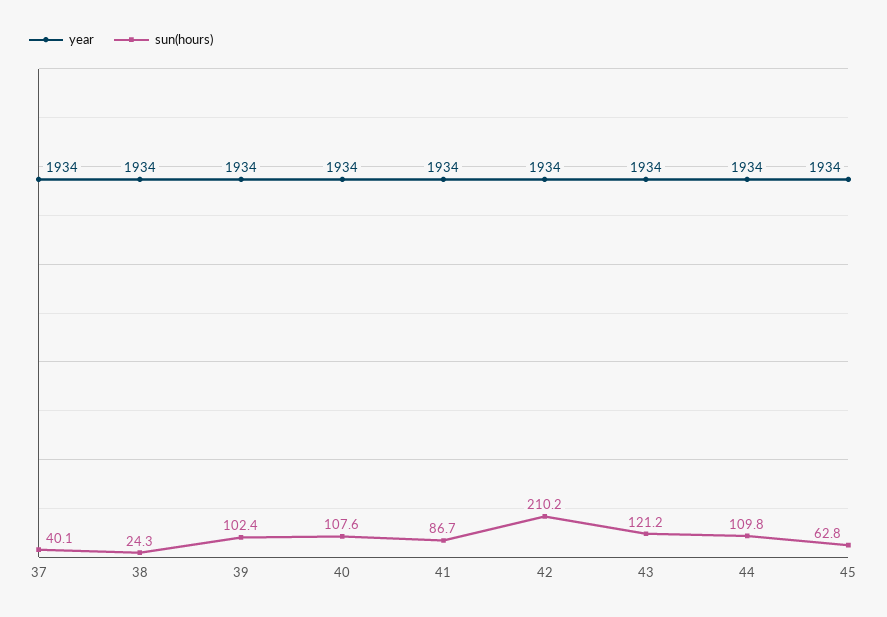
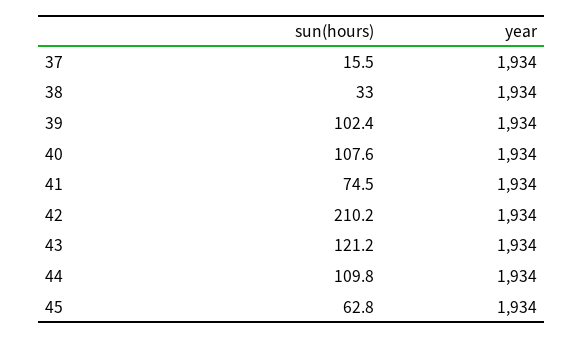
sun(hours), 37: 40.1 -> 15.5
sun(hours), 38: 24.3 -> 33
sun(hours), 41: 86.7 -> 74.5

